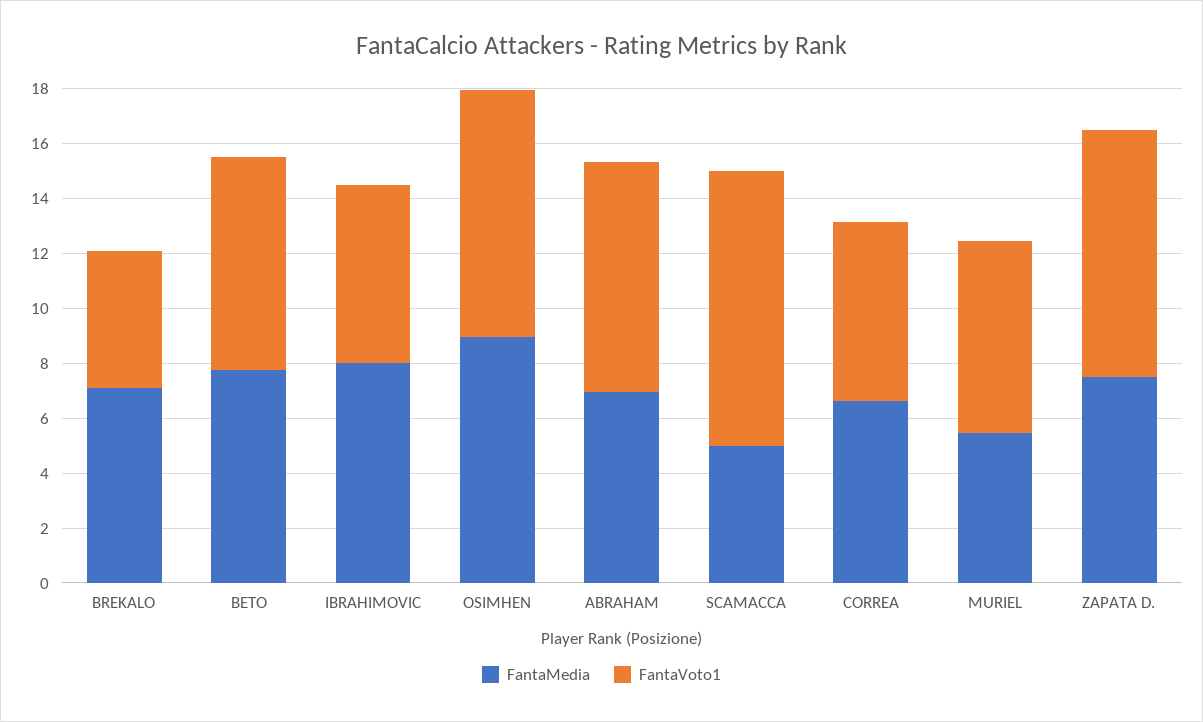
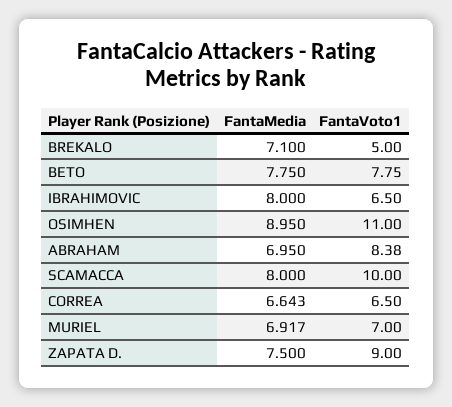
FantaVoto1, OSIMHEN: 9 -> 11
FantaMedia, SCAMACCA: 5 -> 8
FantaMedia, MURIEL: 5.5 -> 6.917

